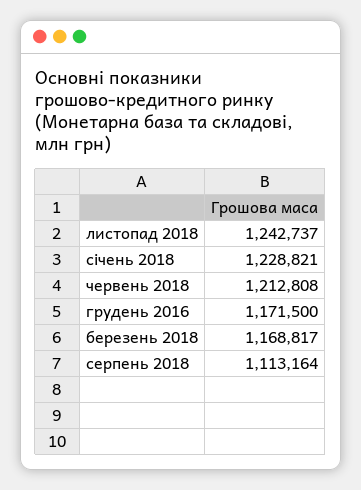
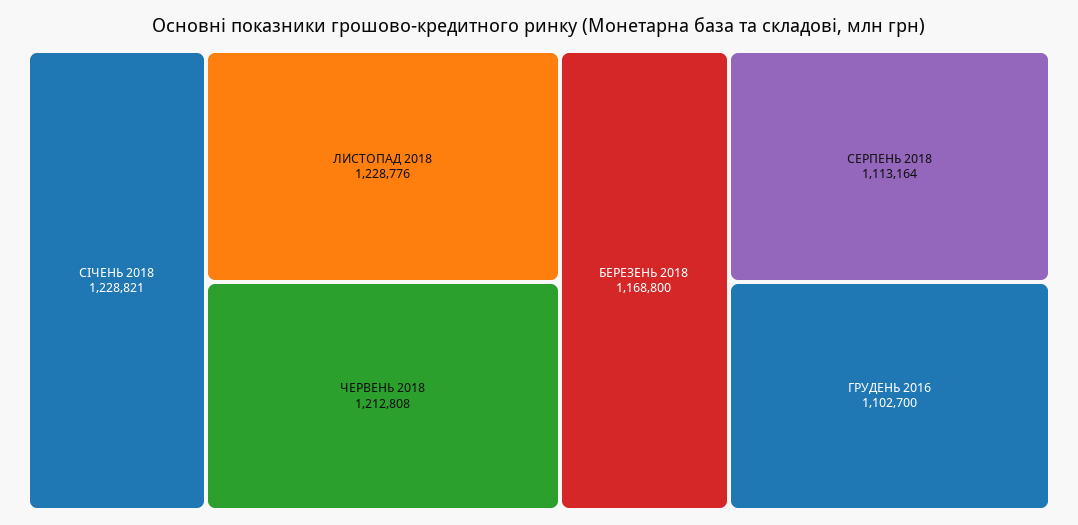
листопад 2018: 1242737 -> 1228776
грудень 2016: 1171500 -> 1102700
березень 2018: 1168817 -> 1168800

